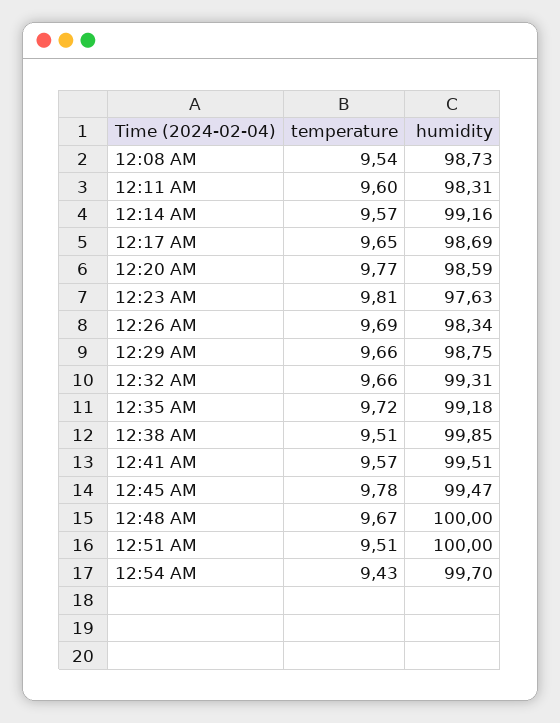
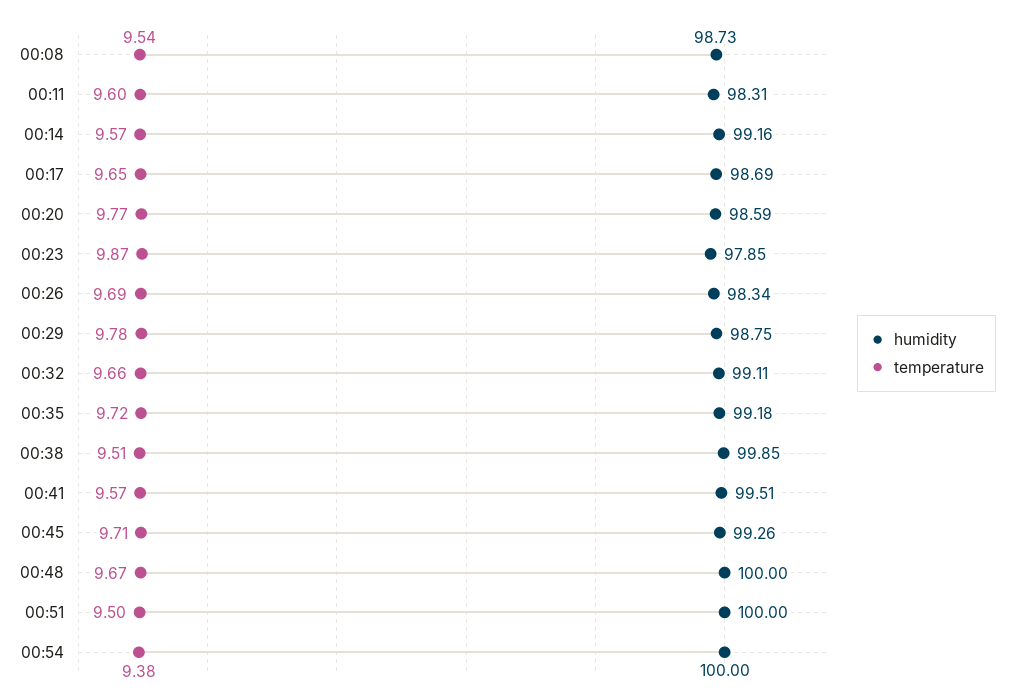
temperature, 12:23 AM: 9.81 -> 9.87
humidity, 12:23 AM: 97.63 -> 97.85
temperature, 12:29 AM: 9.66 -> 9.78
humidity, 12:32 AM: 99.31 -> 99.11
temperature, 12:45 AM: 9.78 -> 9.71
humidity, 12:45 AM: 99.47 -> 99.26
temperature, 12:51 AM: 9.51 -> 9.5
temperature, 12:54 AM: 9.43 -> 9.38
humidity, 12:54 AM: 99.7 -> 100

